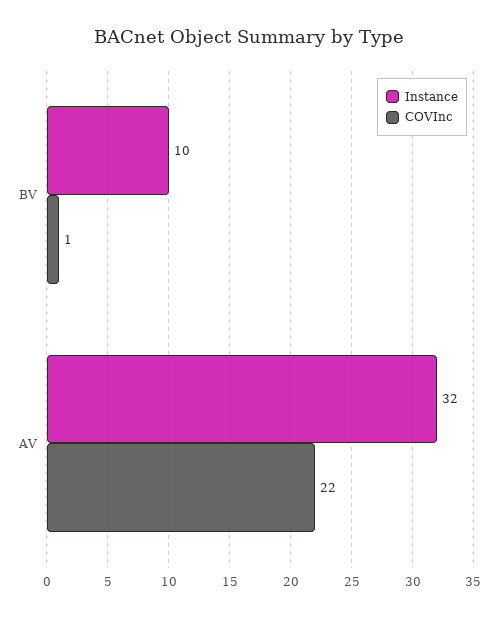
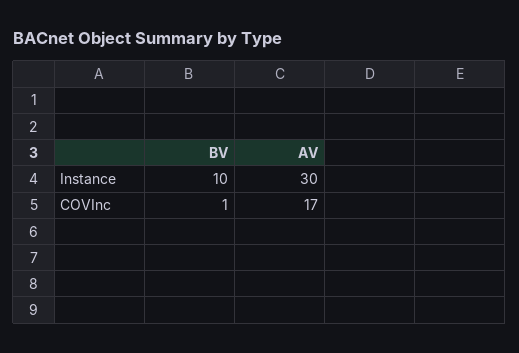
Instance, AV: 32 -> 30
COVInc, AV: 22 -> 17

